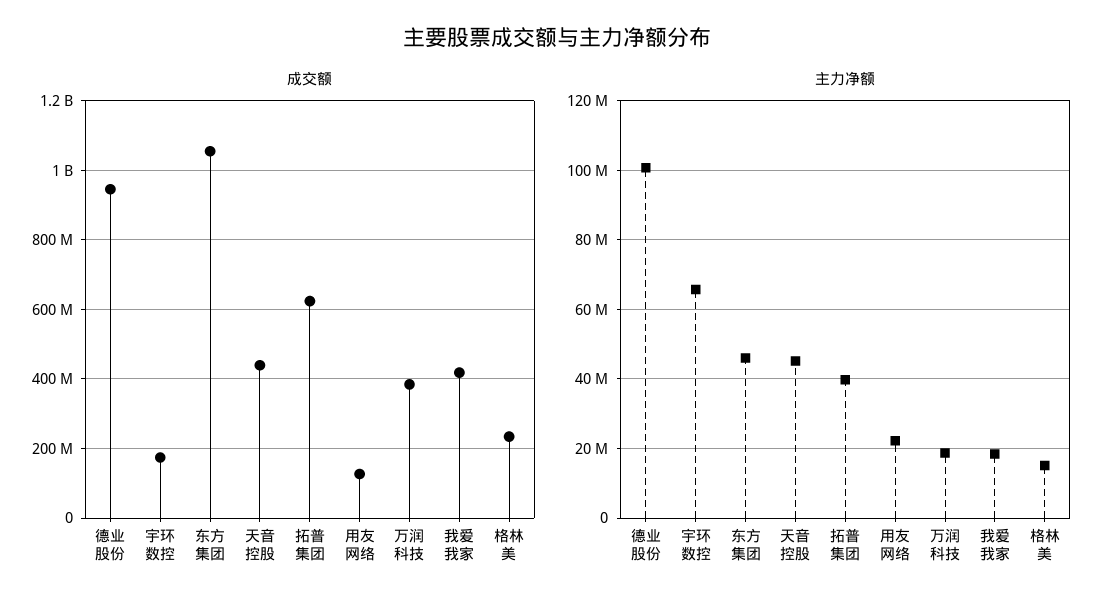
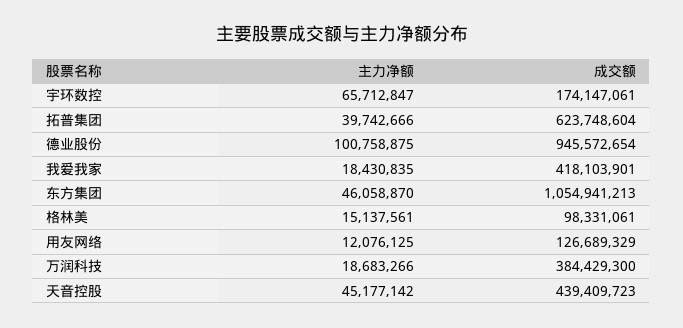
成交额, 格林美: 240000000 -> 98331061
主力净额, 用友网络: 22000000 -> 12076125

